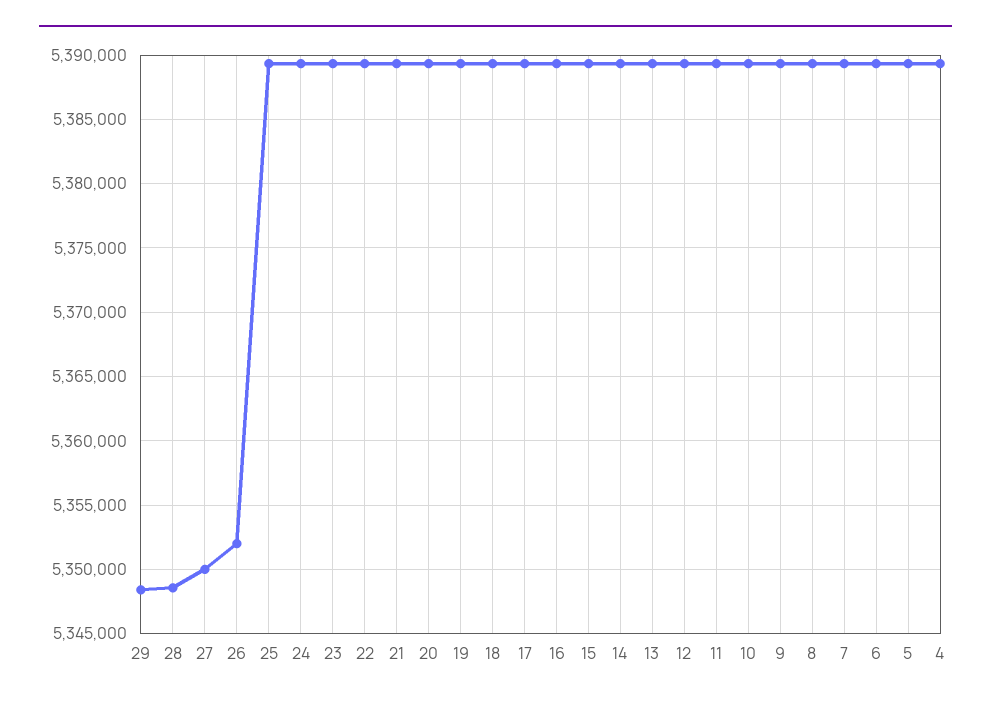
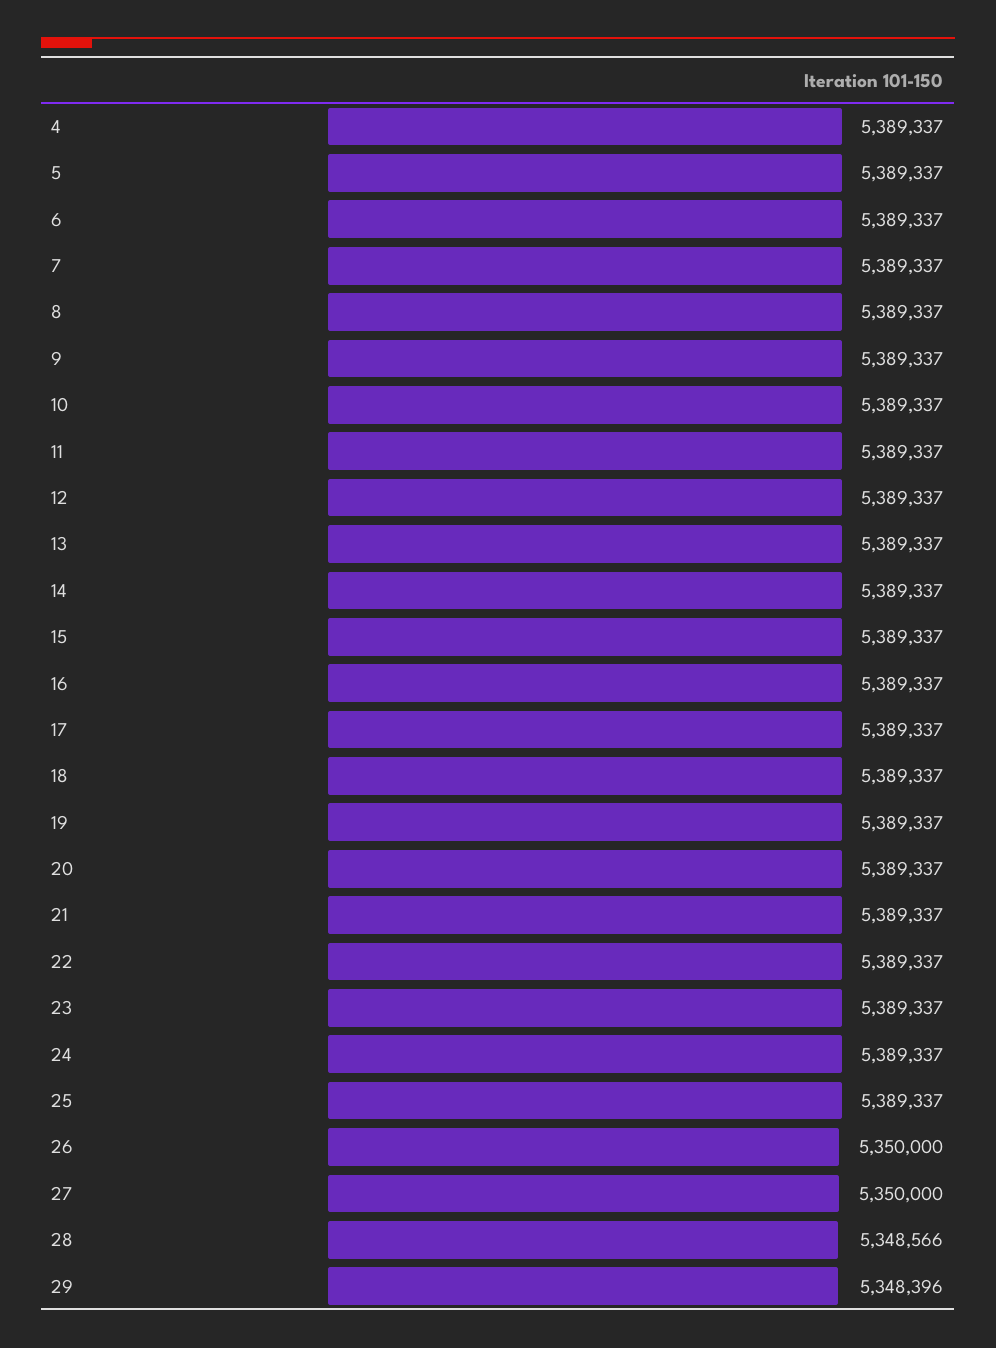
26: 5352000 -> 5350000

